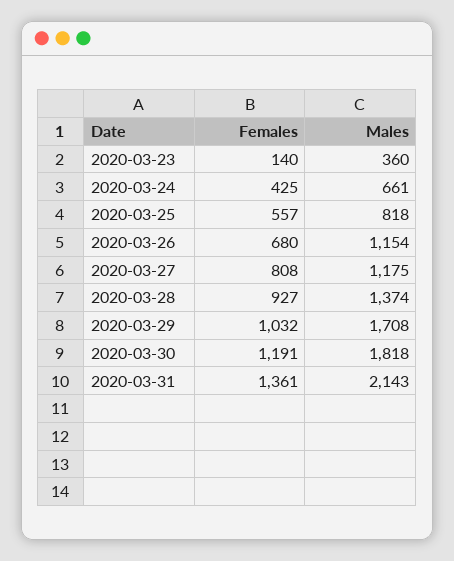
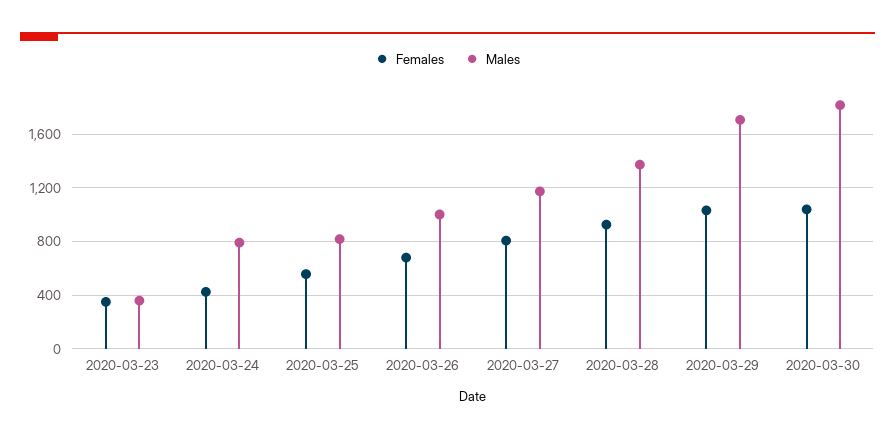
Females, 2020-03-23: 140 -> 350
Males, 2020-03-24: 661 -> 800
Males, 2020-03-26: 1154 -> 1000
Females, 2020-03-30: 1191 -> 1050
Females, 2020-03-31: 1361 -> none
Males, 2020-03-31: 2143 -> none

